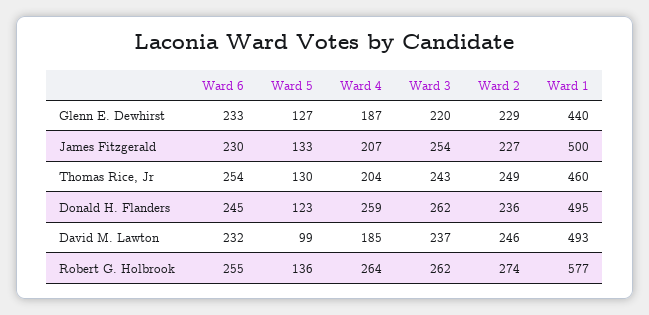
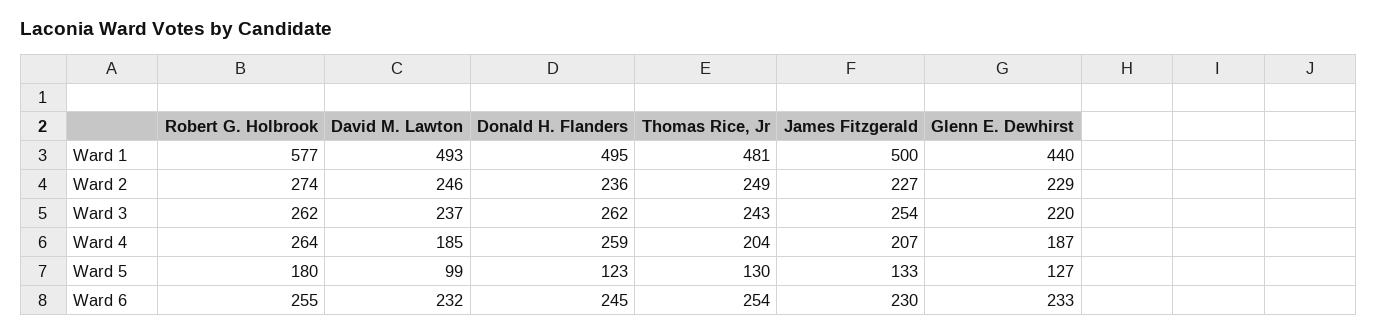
Ward 1, Thomas Rice, Jr: 460 -> 481
Ward 5, Robert G. Holbrook: 136 -> 180

